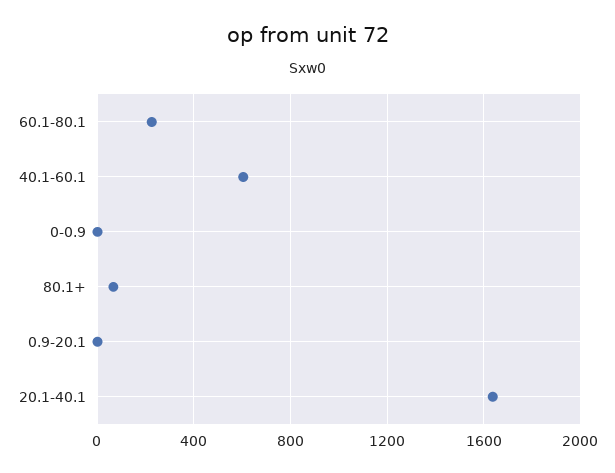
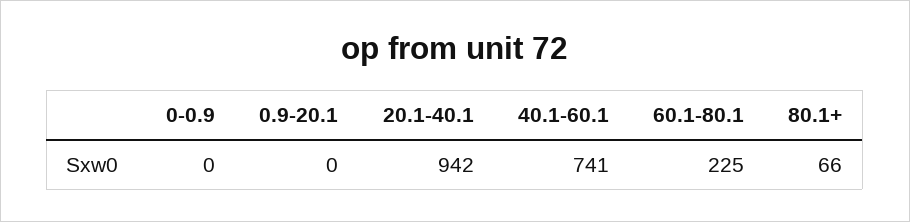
40.1-60.1: 600 -> 741
20.1-40.1: 1650 -> 942

